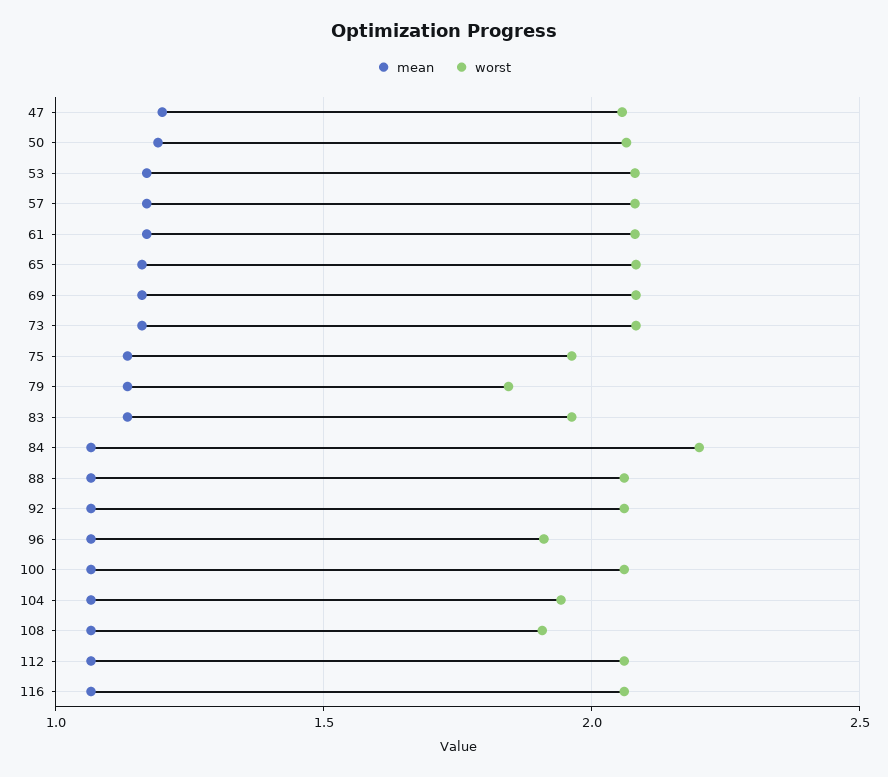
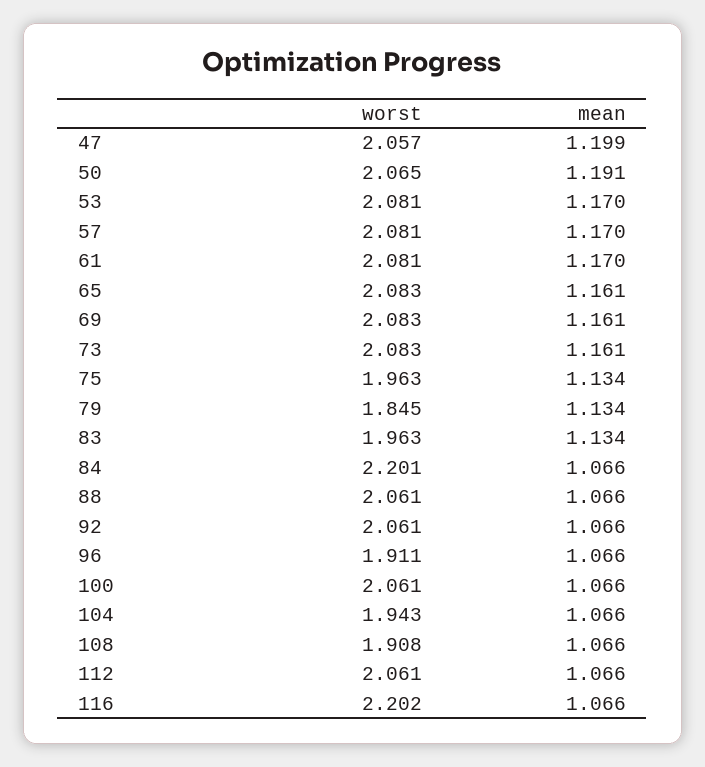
worst, 116: 2.05 -> 2.202

